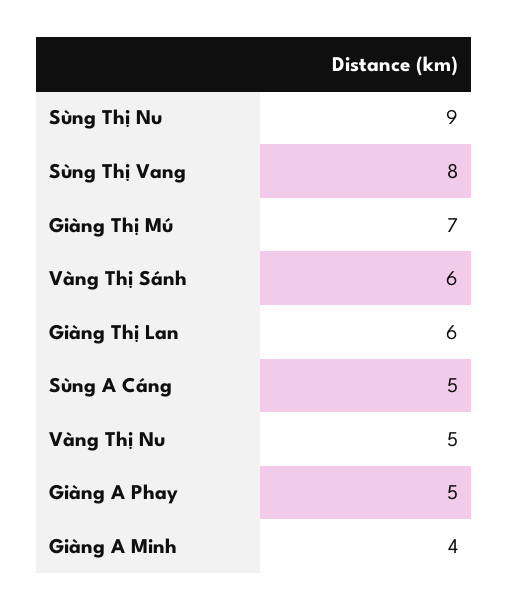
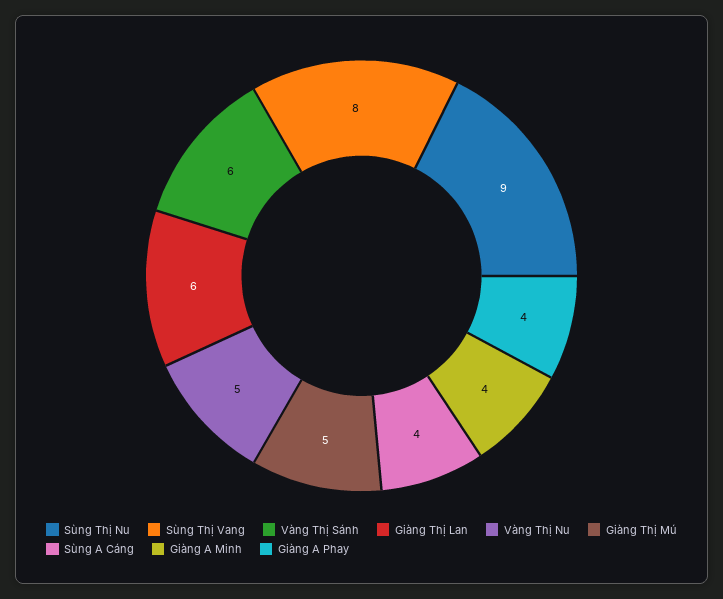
Giàng Thị Mú: 7 -> 5
Sùng A Cáng: 5 -> 4
Giàng A Phay: 5 -> 4

